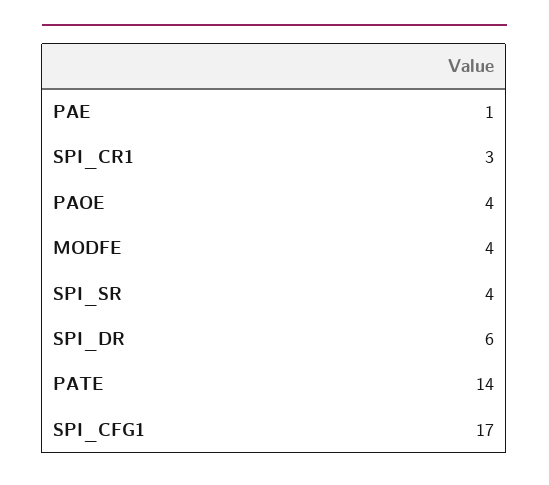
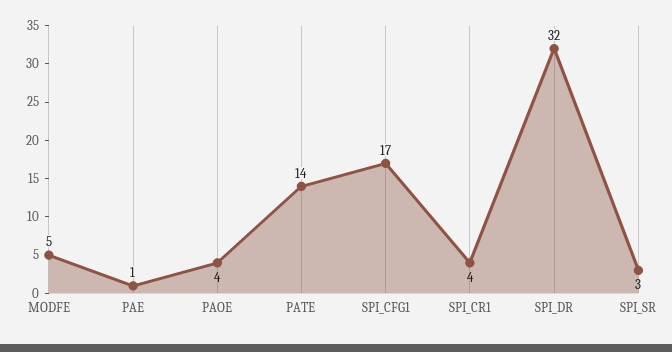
SPI_CR1: 3 -> 4
MODFE: 4 -> 5
SPI_SR: 4 -> 3
SPI_DR: 6 -> 32

